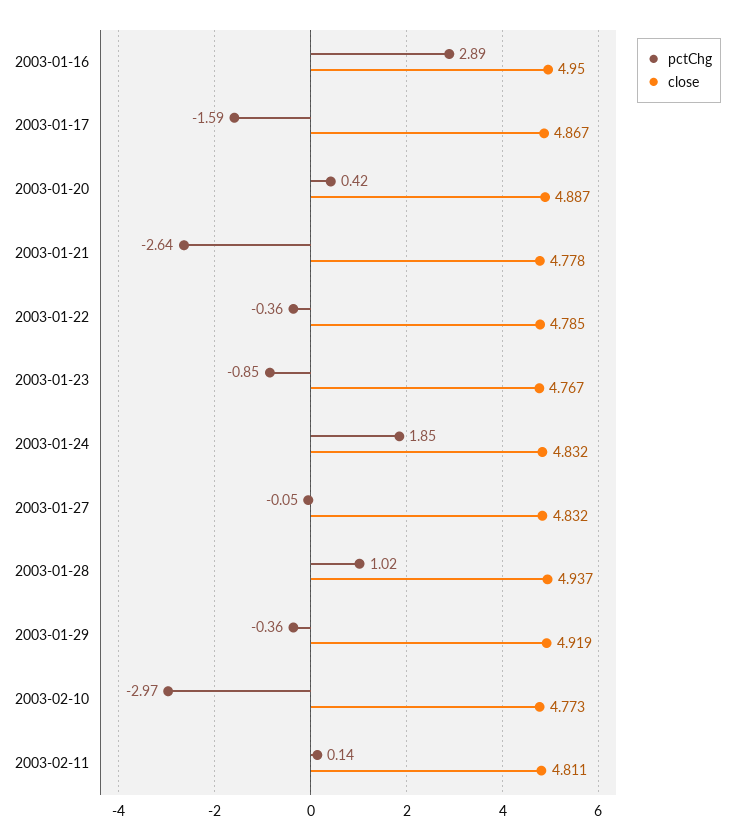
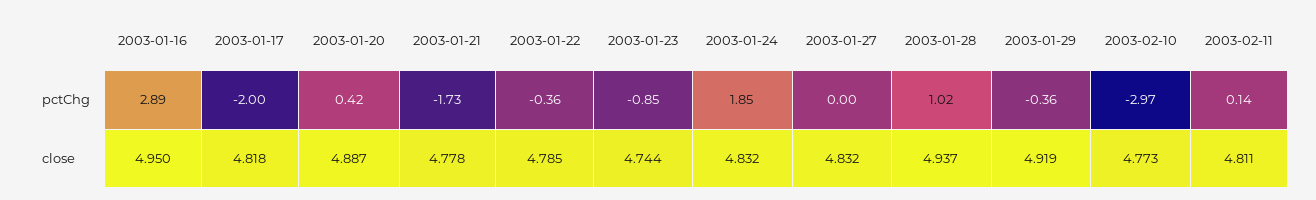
pctChg, 2003-01-17: -1.59 -> -2
close, 2003-01-17: 4.867 -> 4.818
pctChg, 2003-01-21: -2.64 -> -1.73
close, 2003-01-23: 4.767 -> 4.744
pctChg, 2003-01-27: -0.05 -> 0

